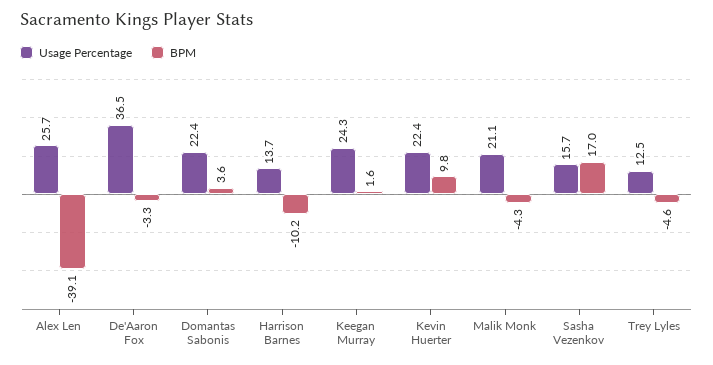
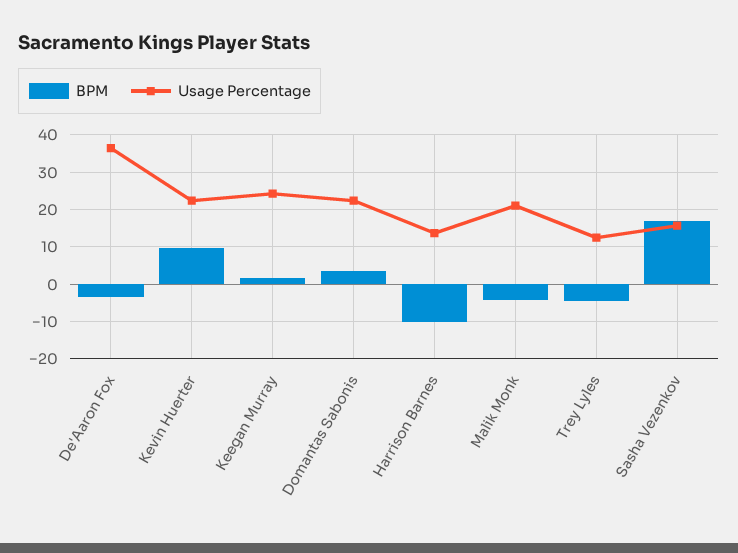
Usage Percentage, Alex Len: 25.7 -> none
BPM, Alex Len: -39.1 -> none

